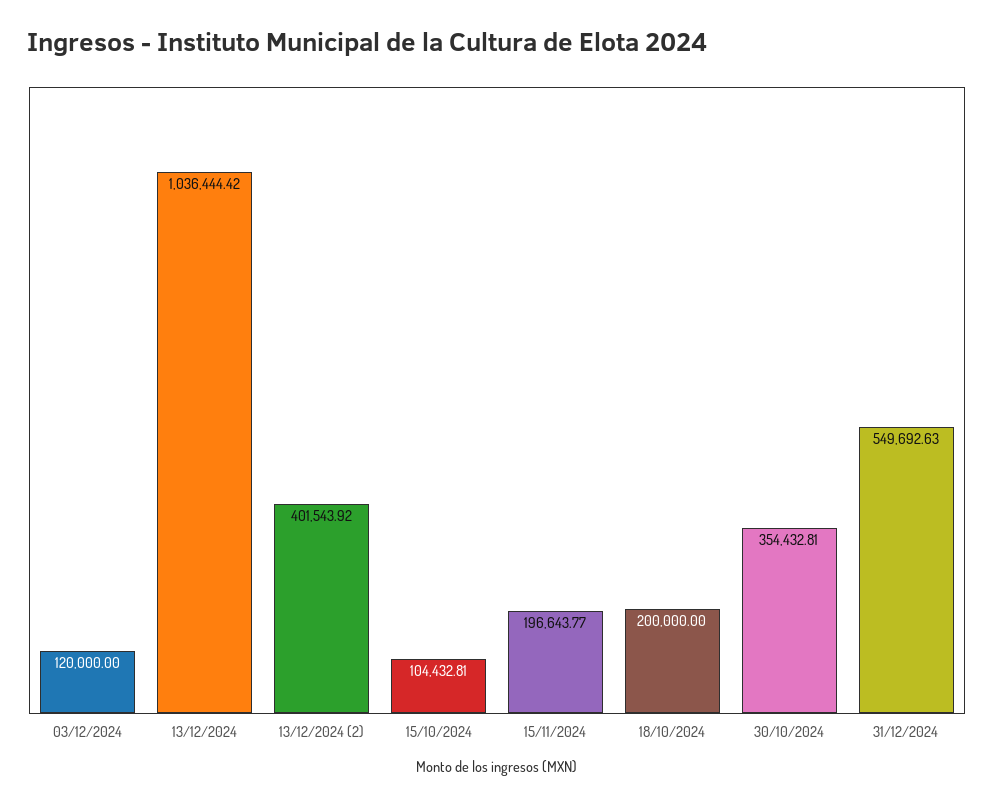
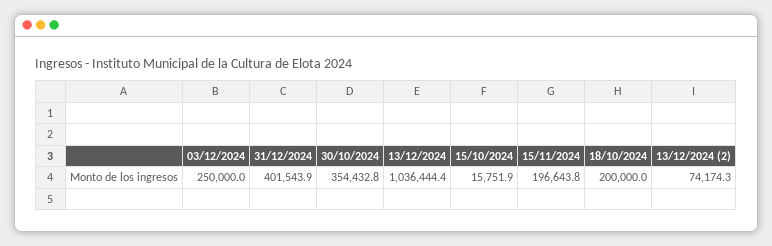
03/12/2024: 120000 -> 250000
13/12/2024 (2): 401543.92 -> 74174.3
15/10/2024: 104432.81 -> 15751.9
31/12/2024: 549692.63 -> 401543.9

